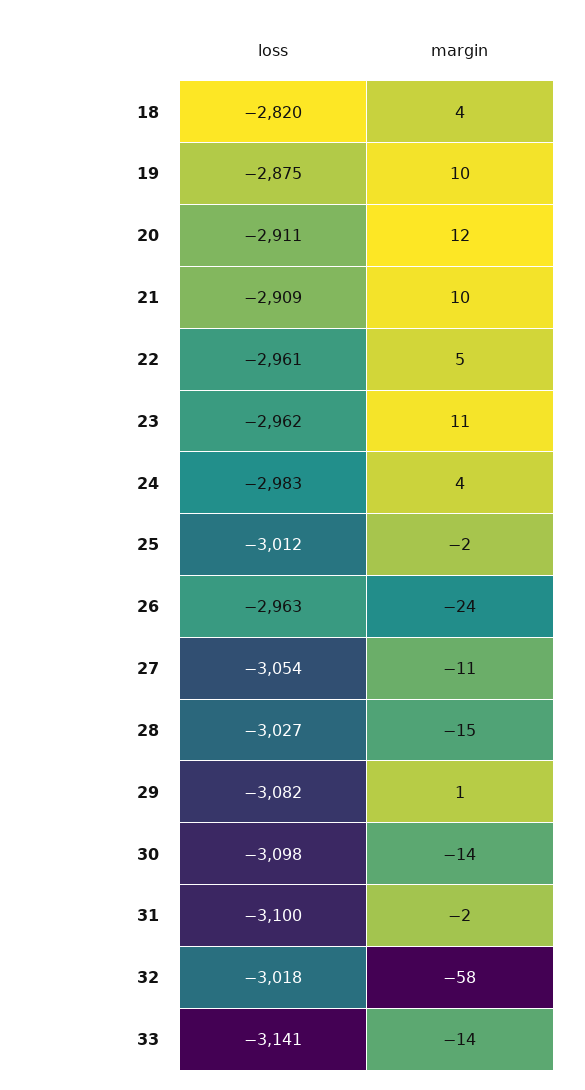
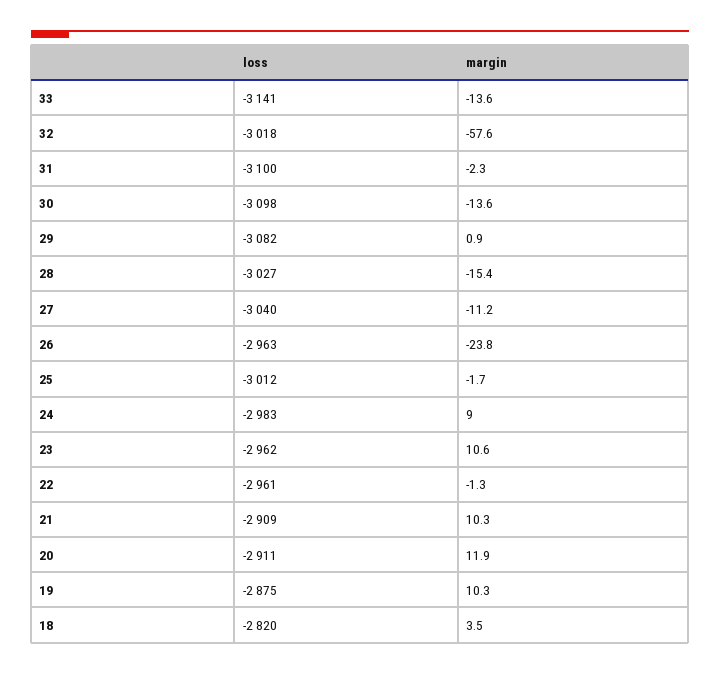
margin, 22: 5 -> -1.3
margin, 24: 4 -> 9
loss, 27: -3054 -> -3040

